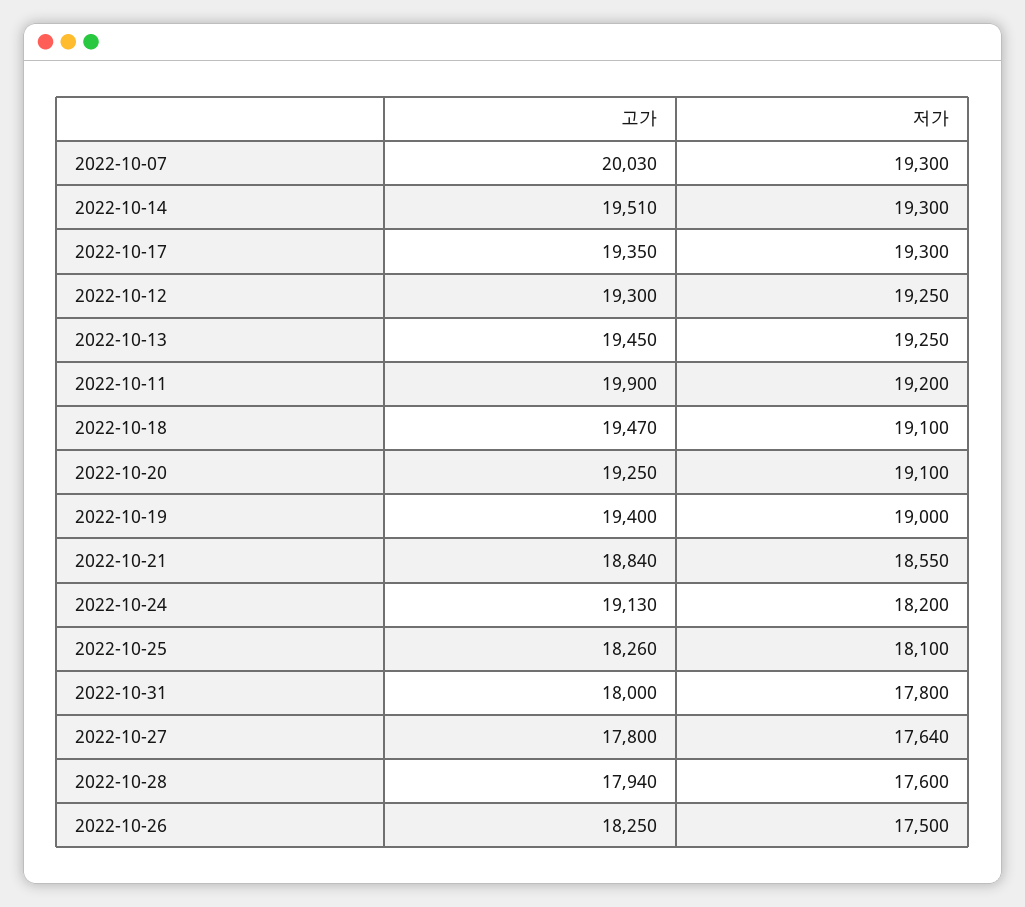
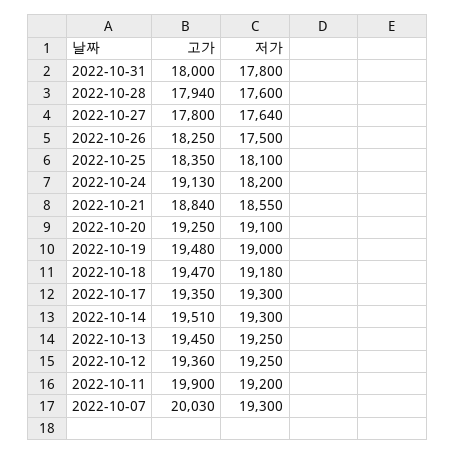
고가, 2022-10-12: 19300 -> 19360
저가, 2022-10-18: 19100 -> 19180
고가, 2022-10-19: 19400 -> 19480
고가, 2022-10-25: 18260 -> 18350

